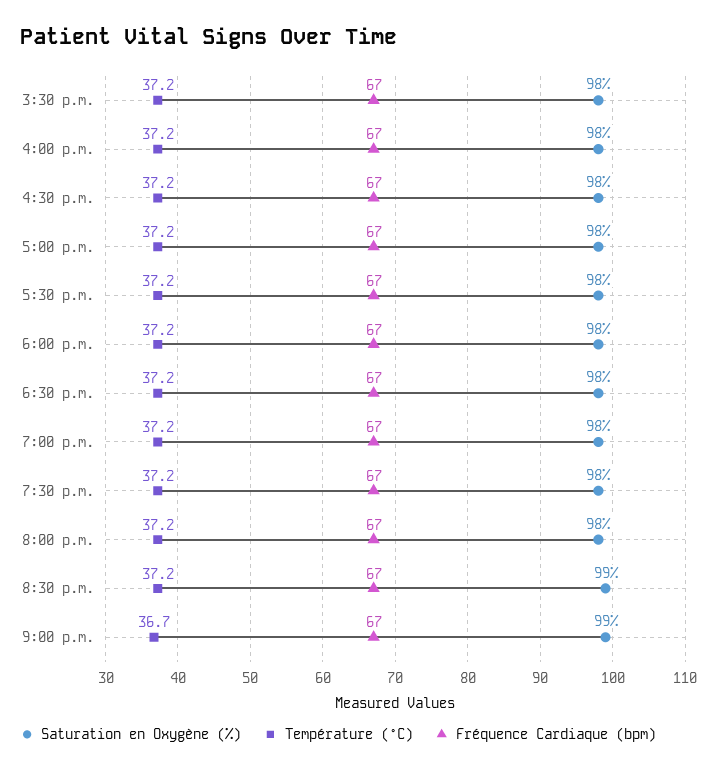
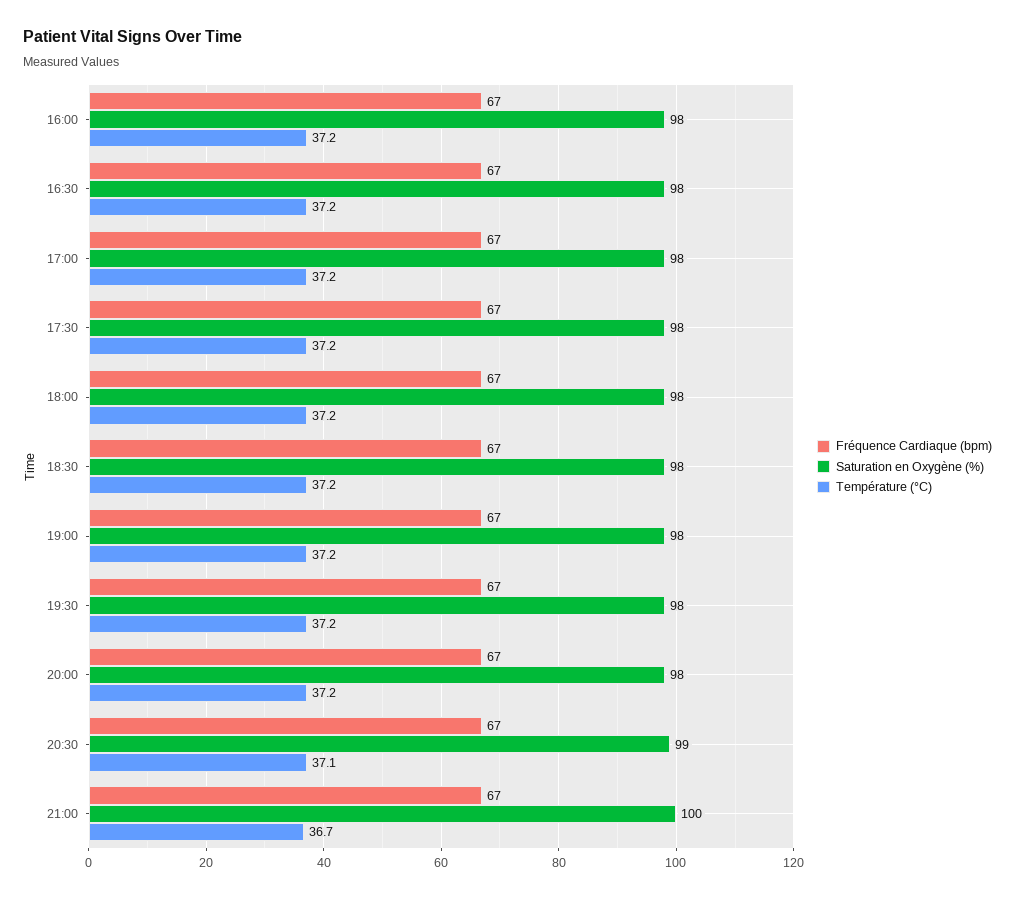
Saturation en Oxygène (%), 3:30 p.m.: 98 -> none
Température (°C), 3:30 p.m.: 37.2 -> none
Fréquence Cardiaque (bpm), 3:30 p.m.: 67 -> none
Température (°C), 8:30 p.m.: 37.2 -> 37.1
Saturation en Oxygène (%), 9:00 p.m.: 99 -> 100

